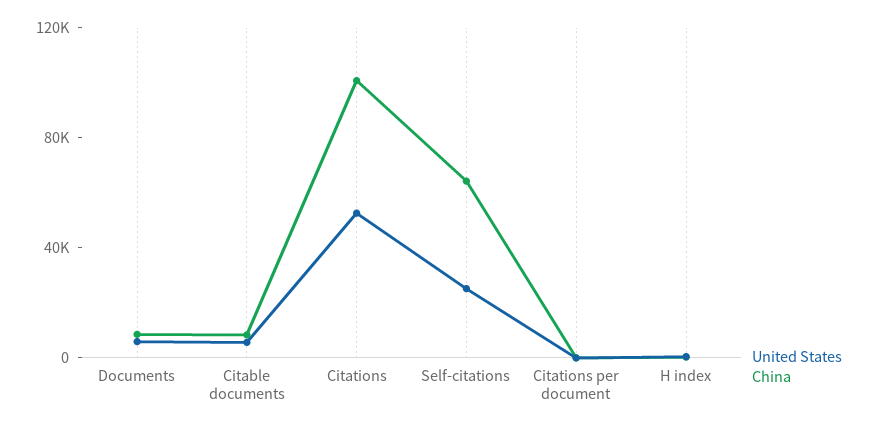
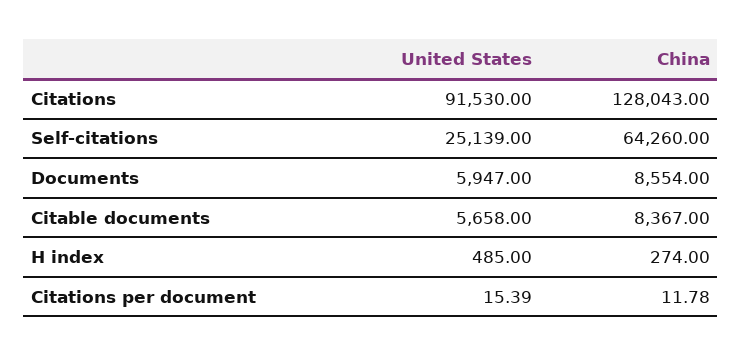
United States, Citations: 50000 -> 91530
China, Citations: 100000 -> 128043

